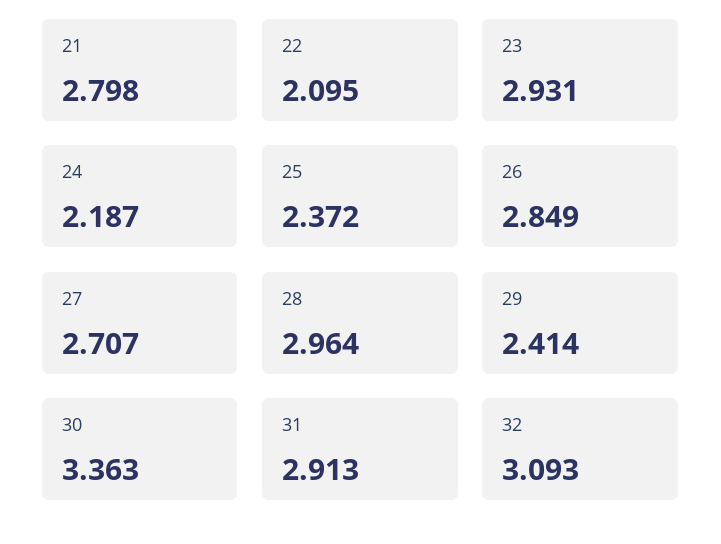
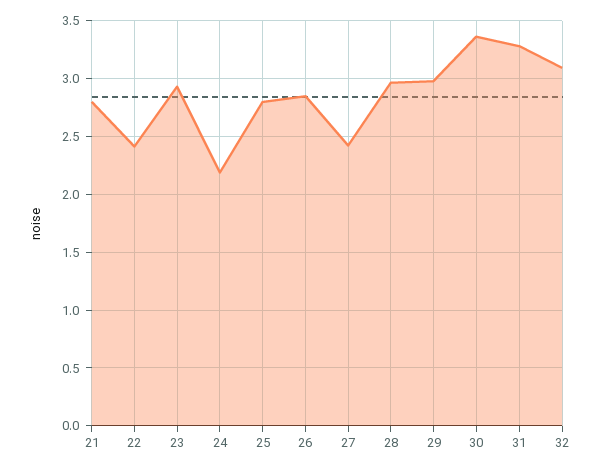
22: 2.095 -> 2.4
25: 2.372 -> 2.8
27: 2.707 -> 2.4
29: 2.414 -> 3
31: 2.913 -> 3.3

